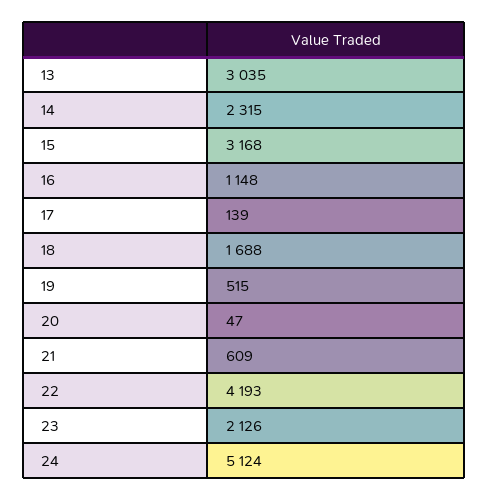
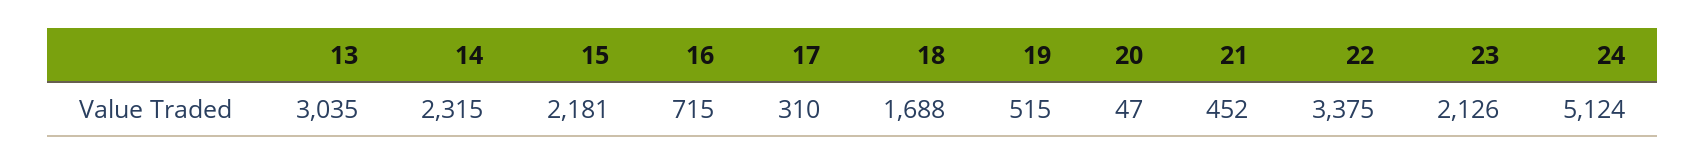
15: 3168 -> 2181
16: 1148 -> 715
17: 139 -> 310
21: 609 -> 452
22: 4193 -> 3375

